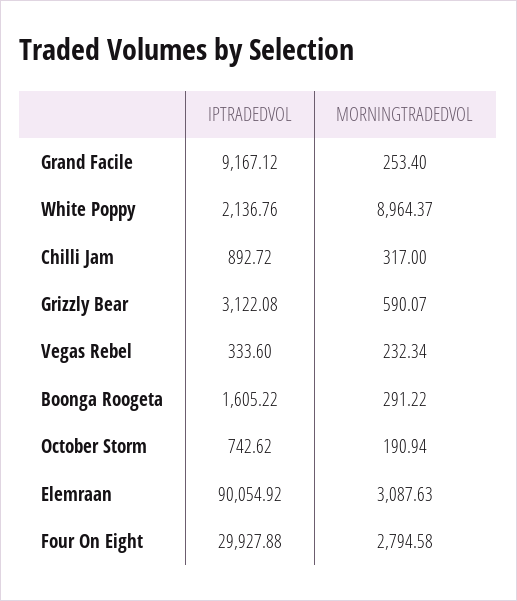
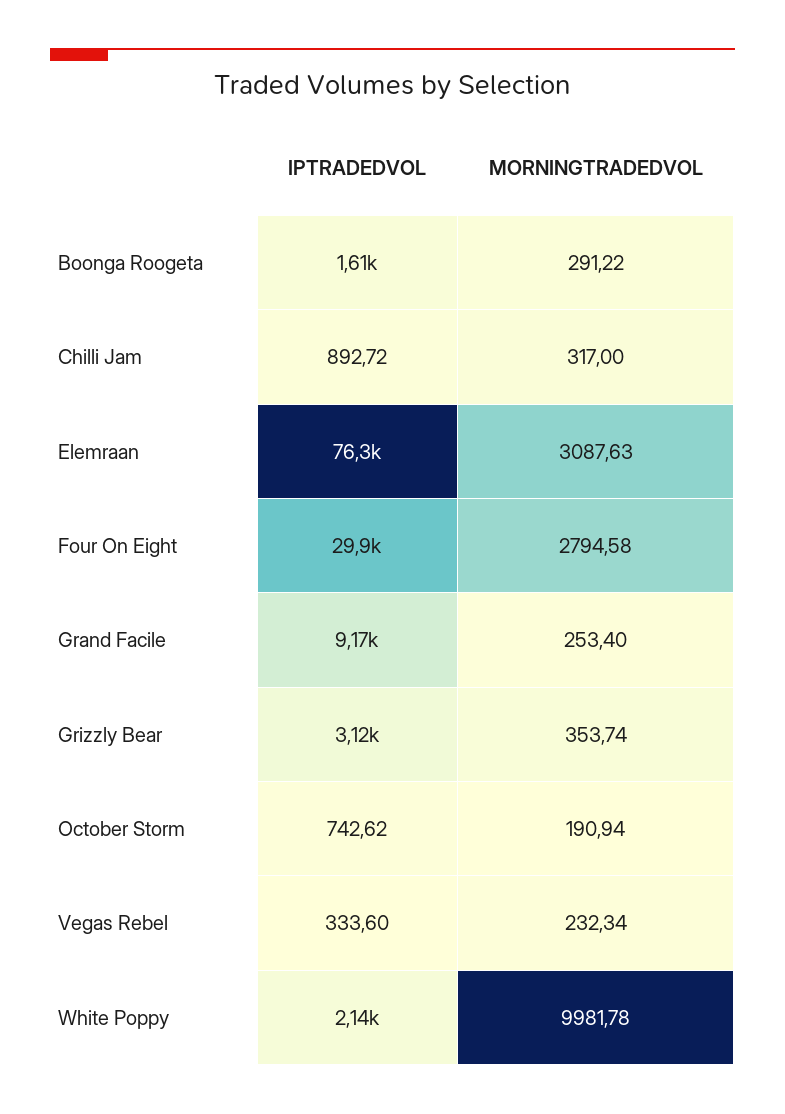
MORNINGTRADEDVOL, White Poppy: 8964.37 -> 9981.78
MORNINGTRADEDVOL, Grizzly Bear: 590.07 -> 353.74
IPTRADEDVOL, Elemraan: 90054.92 -> 76300

